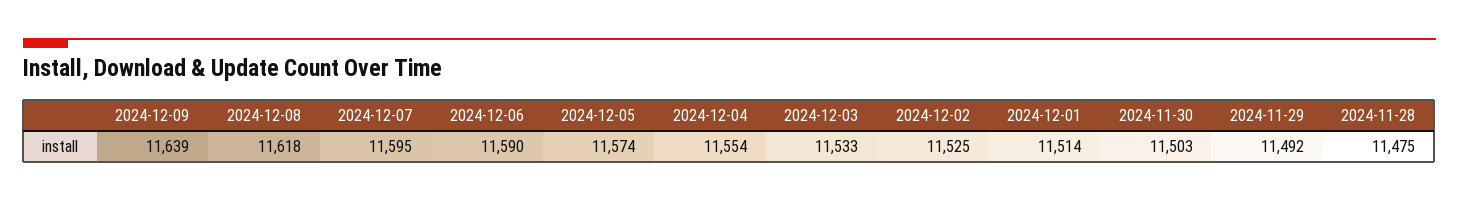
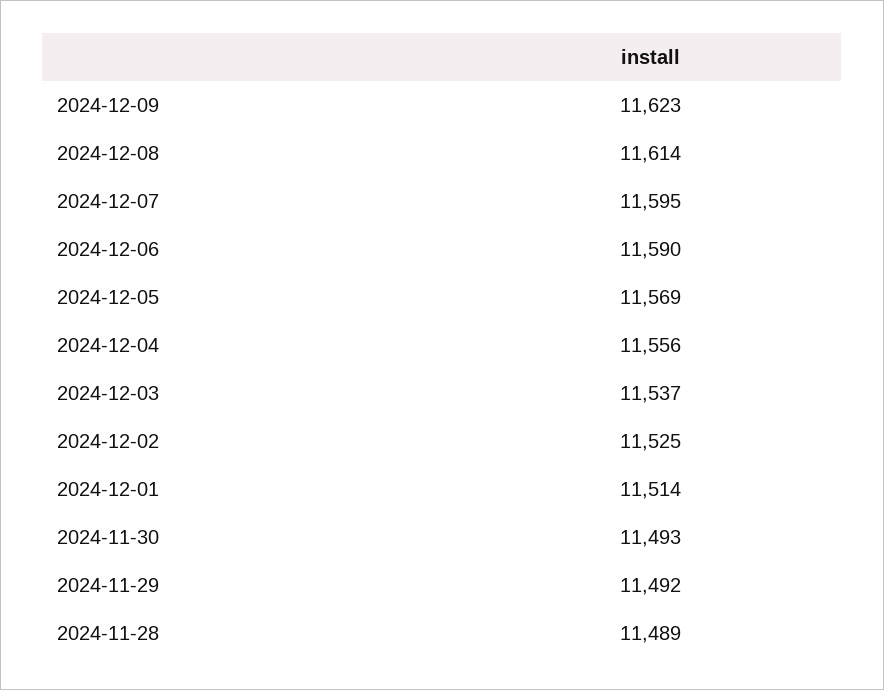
2024-12-09: 11639 -> 11623
2024-12-08: 11618 -> 11614
2024-12-05: 11574 -> 11569
2024-12-04: 11554 -> 11556
2024-12-03: 11533 -> 11537
2024-11-30: 11503 -> 11493
2024-11-28: 11475 -> 11489

